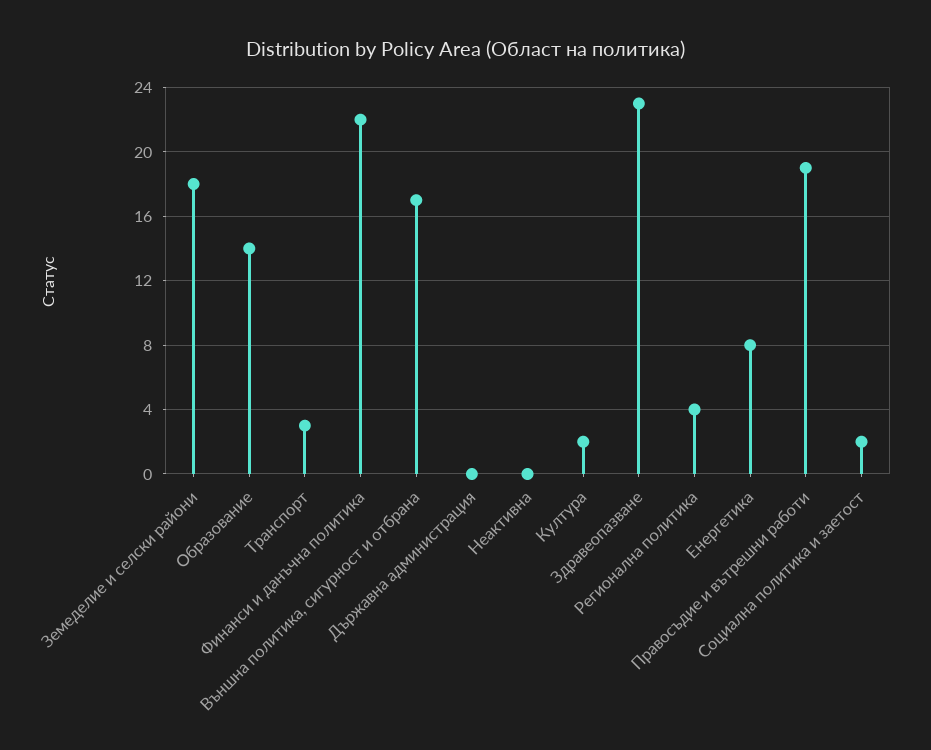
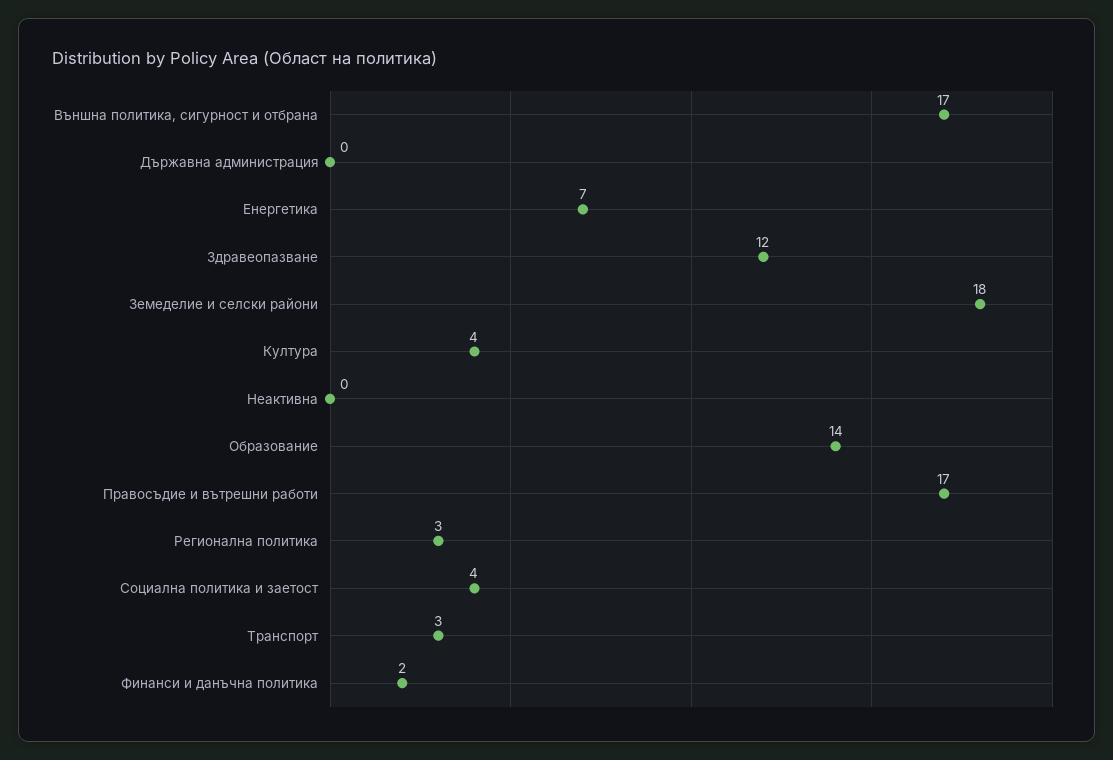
Финанси и данъчна политика: 22 -> 2
Култура: 2 -> 4
Здравеопазване: 23 -> 12
Регионална политика: 4 -> 3
Енергетика: 8 -> 7
Правосъдие и вътрешни работи: 19 -> 17
Социална политика и заетост: 2 -> 4

